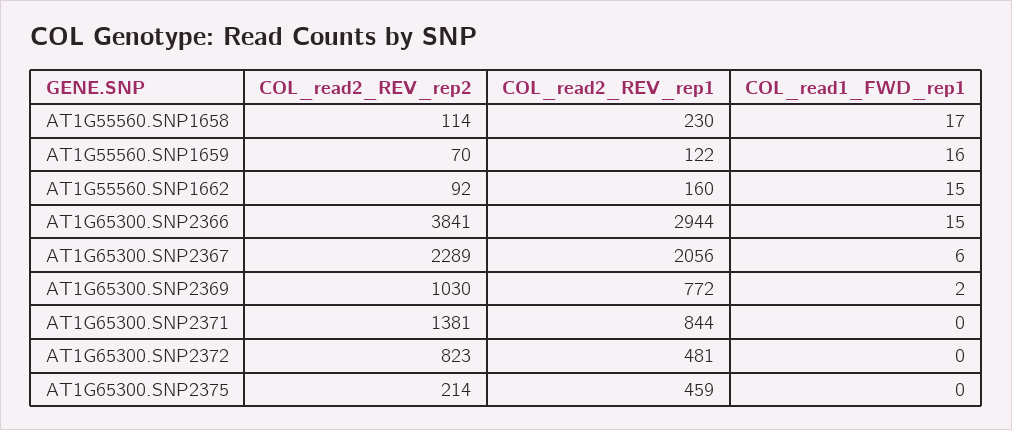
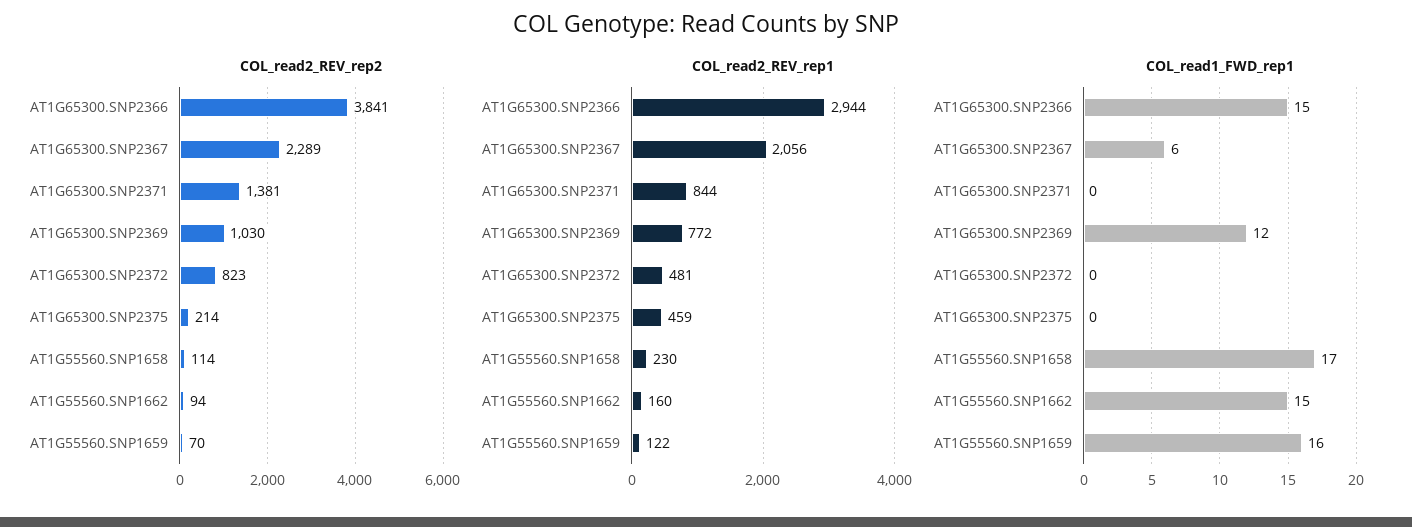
COL_read2_REV_rep2, AT1G55560.SNP1662: 92 -> 94
COL_read1_FWD_rep1, AT1G65300.SNP2369: 2 -> 12

